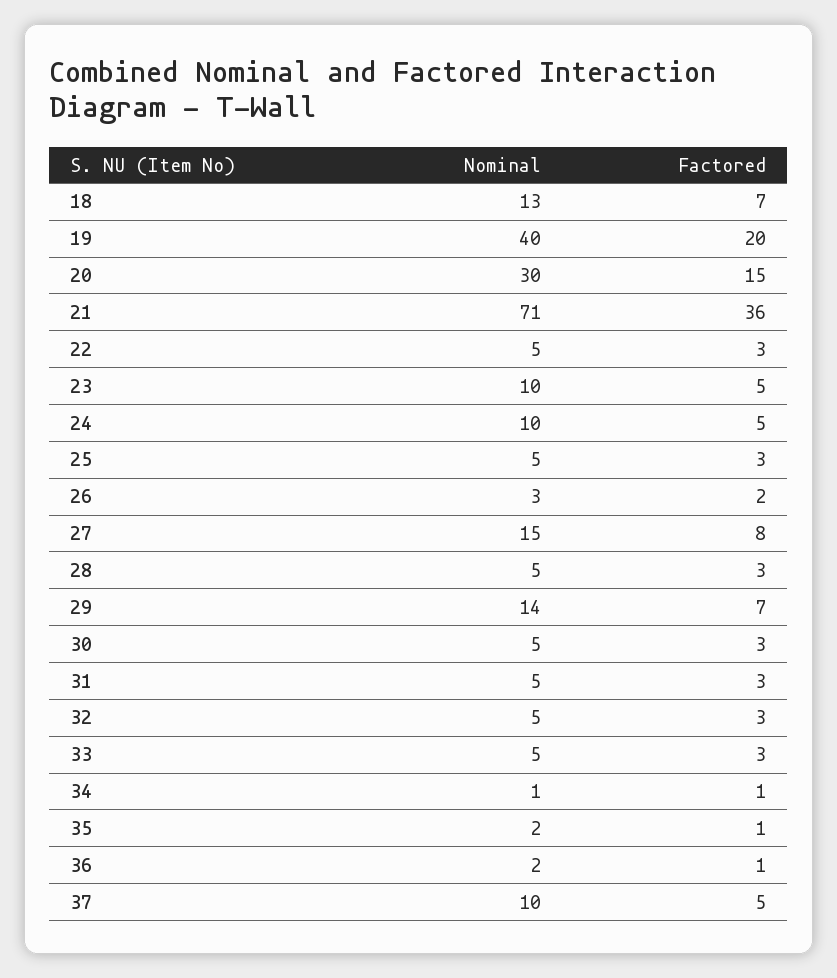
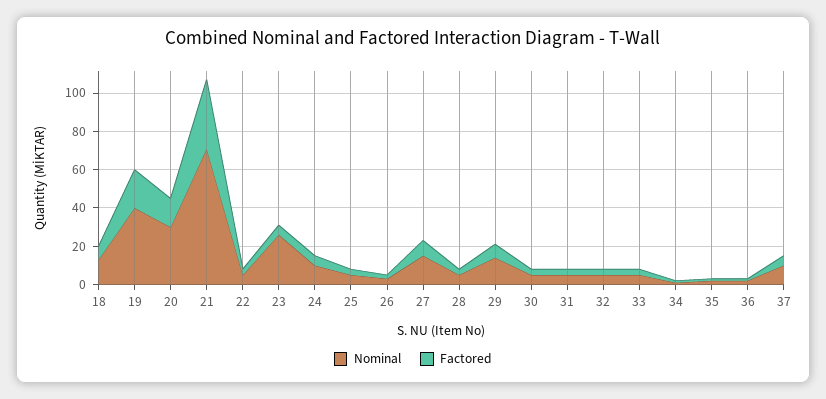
Nominal, 23: 10 -> 25

